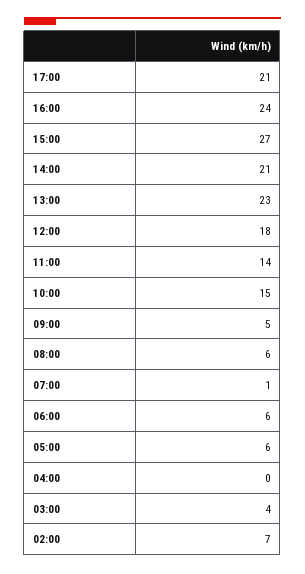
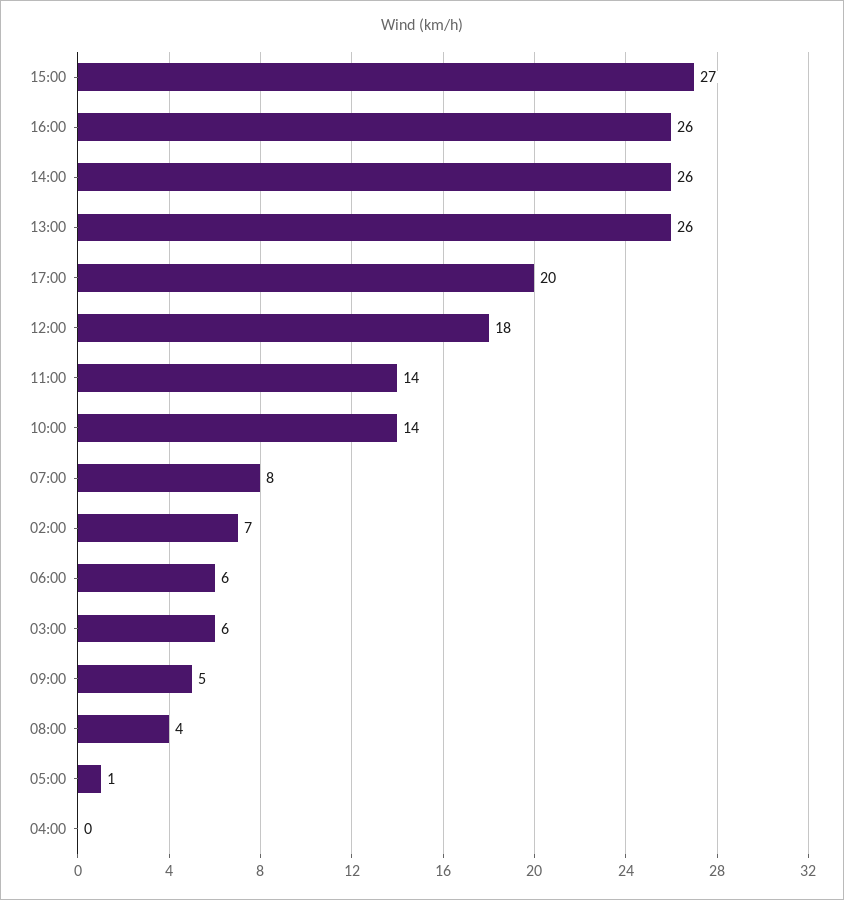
17:00: 21 -> 20
16:00: 24 -> 26
14:00: 21 -> 26
13:00: 23 -> 26
10:00: 15 -> 14
08:00: 6 -> 4
07:00: 1 -> 8
05:00: 6 -> 1
03:00: 4 -> 6

